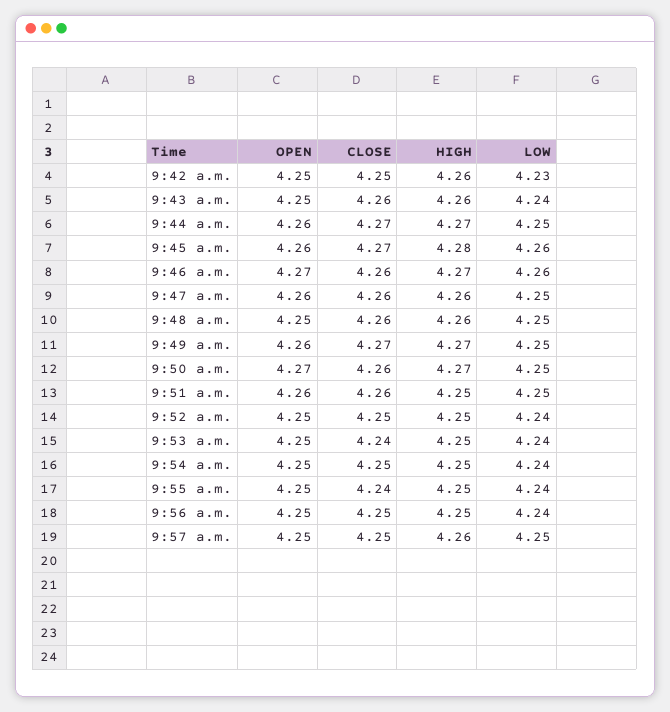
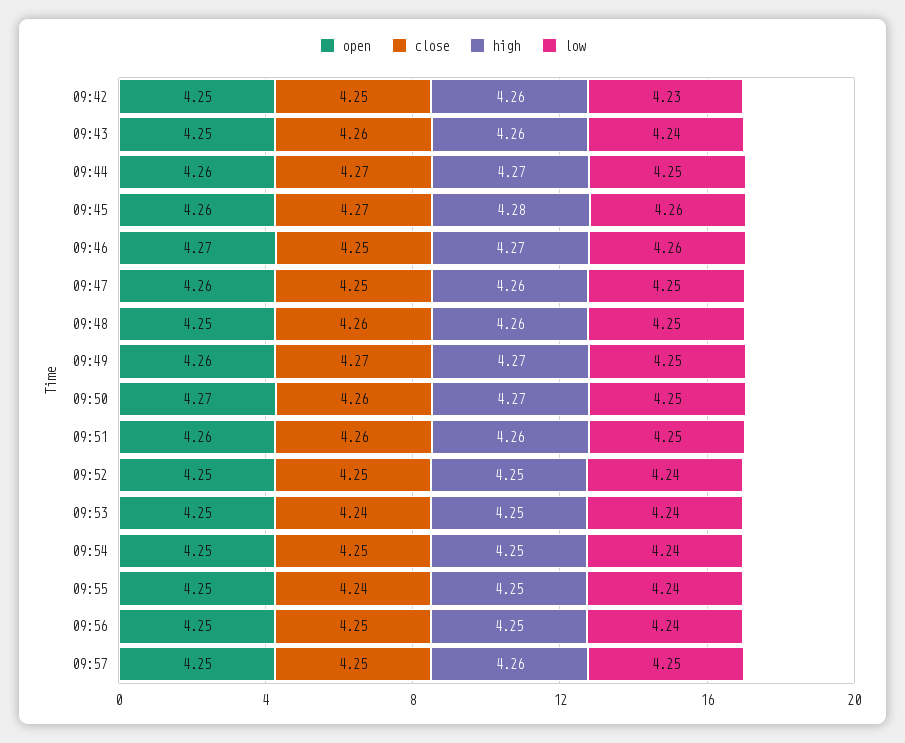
CLOSE, 9:46 a.m.: 4.26 -> 4.25
CLOSE, 9:47 a.m.: 4.26 -> 4.25
HIGH, 9:51 a.m.: 4.25 -> 4.26

